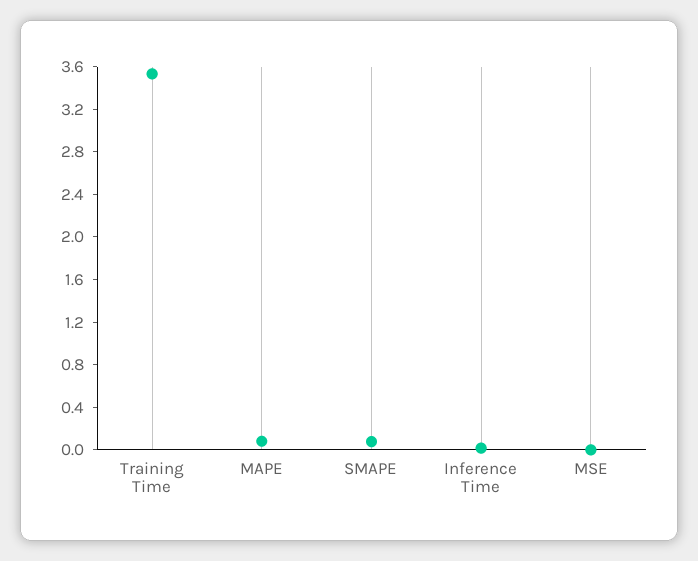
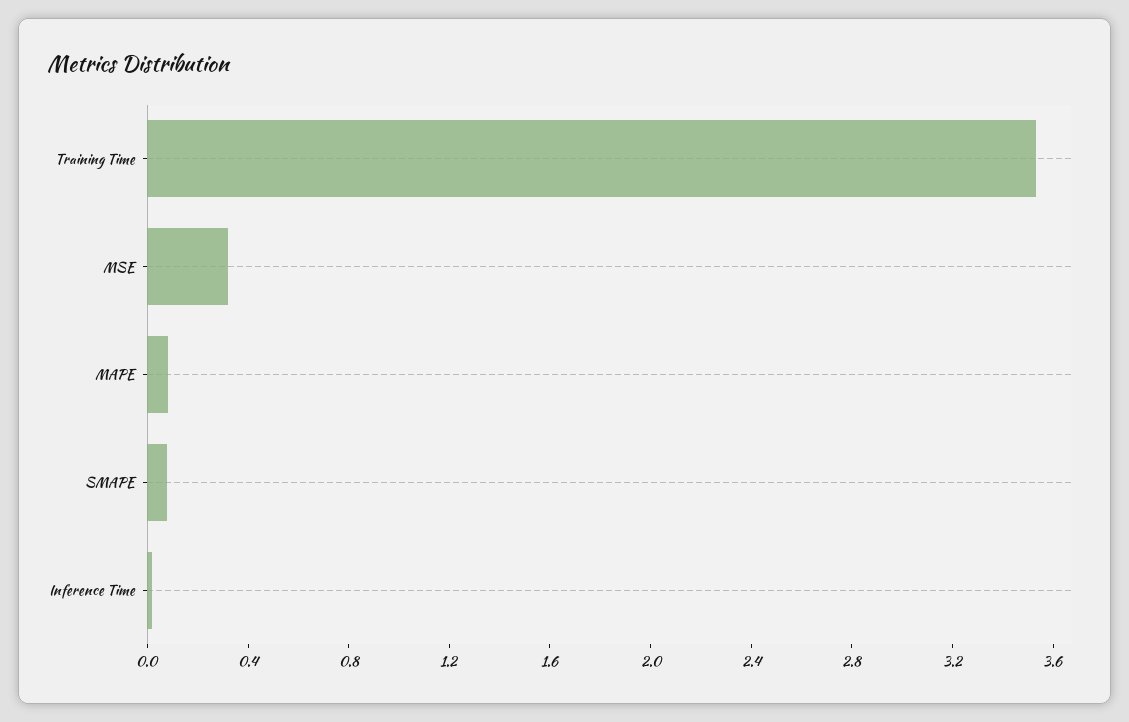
MSE: 0 -> 0.3

